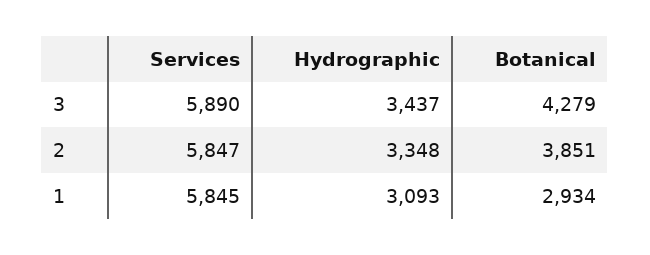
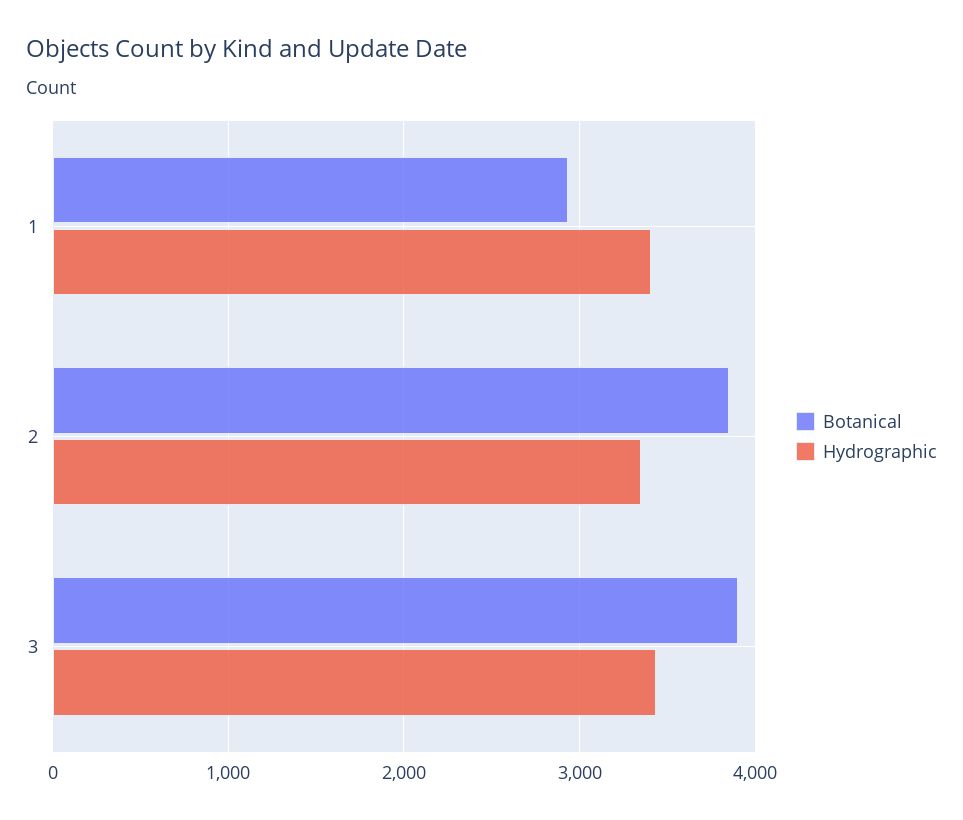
Services, 3: 5890 -> none
Botanical, 3: 4279 -> 3900
Services, 2: 5847 -> none
Services, 1: 5845 -> none
Hydrographic, 1: 3093 -> 3400

